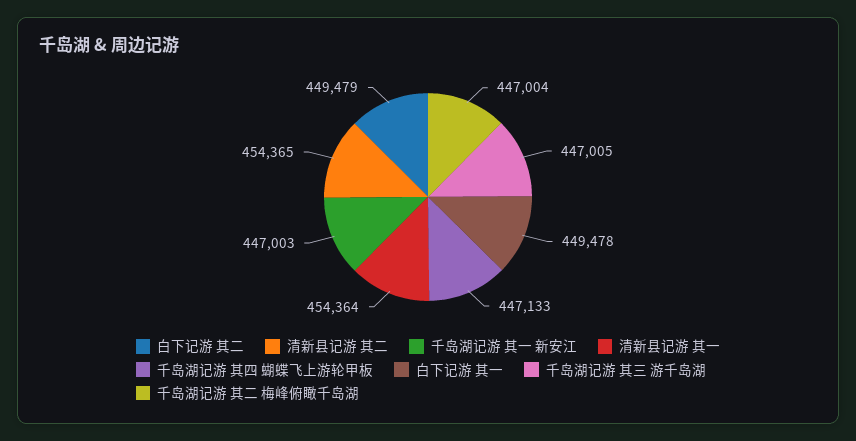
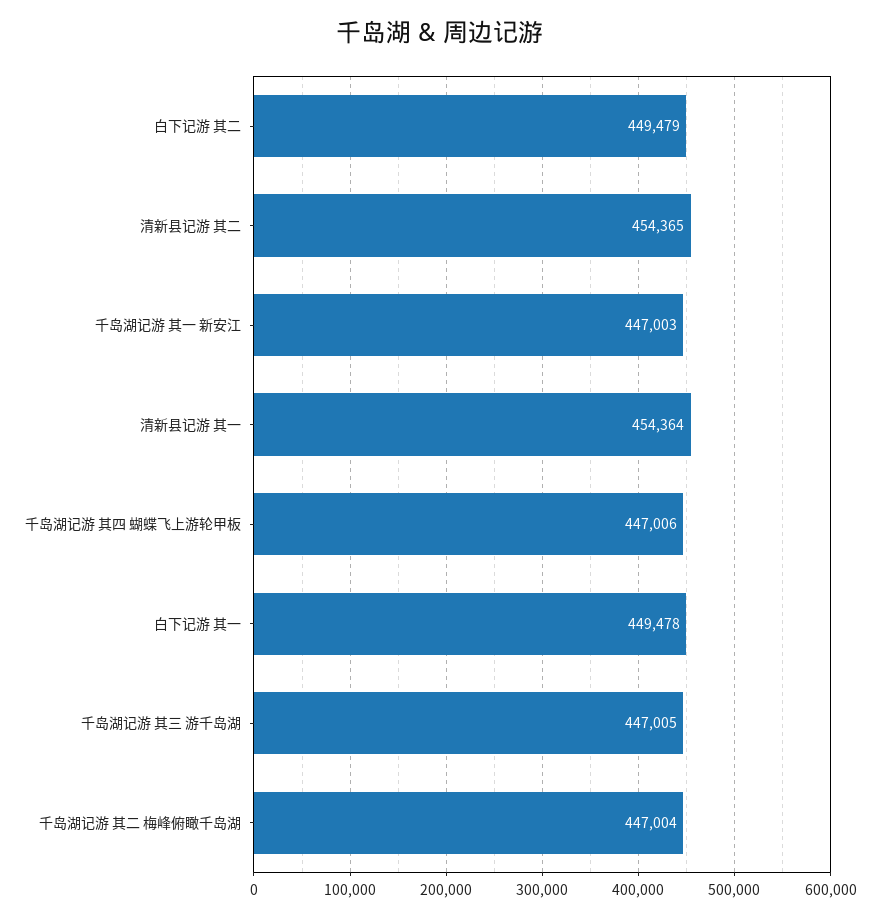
千岛湖记游 其四 蝴蝶飞上游轮甲板: 447133 -> 447006

